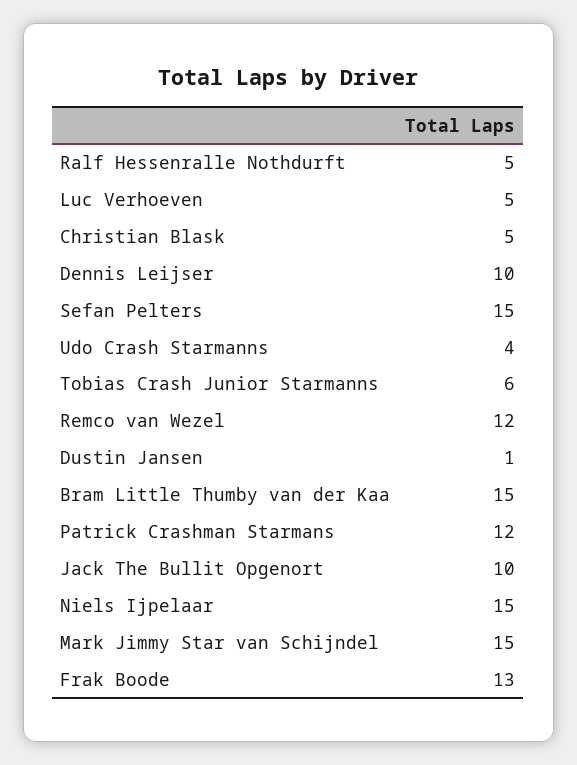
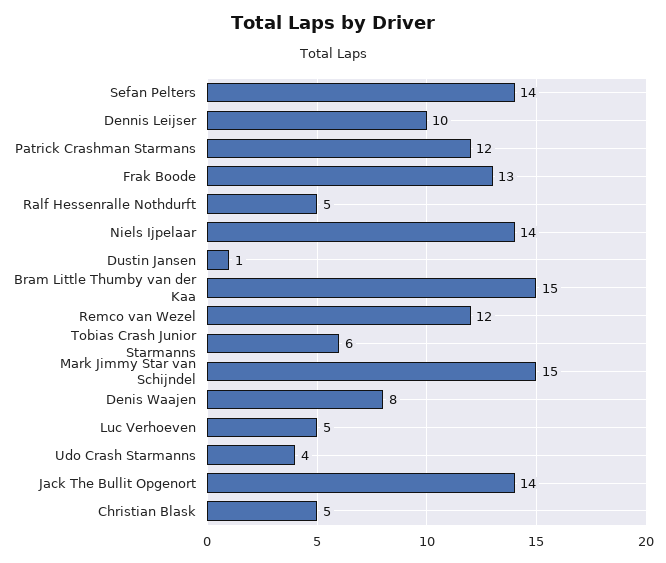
Sefan Pelters: 15 -> 14
Jack The Bullit Opgenort: 10 -> 14
Niels Ijpelaar: 15 -> 14
Denis Waajen: none -> 8

